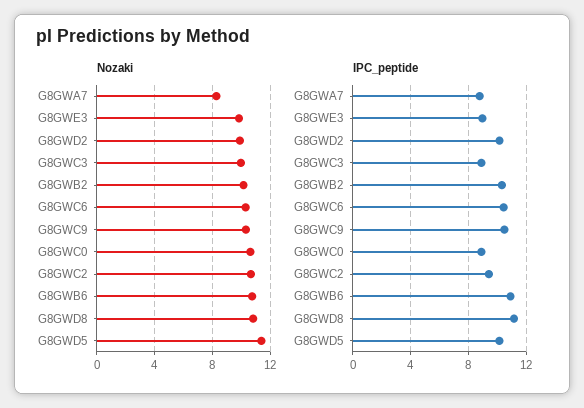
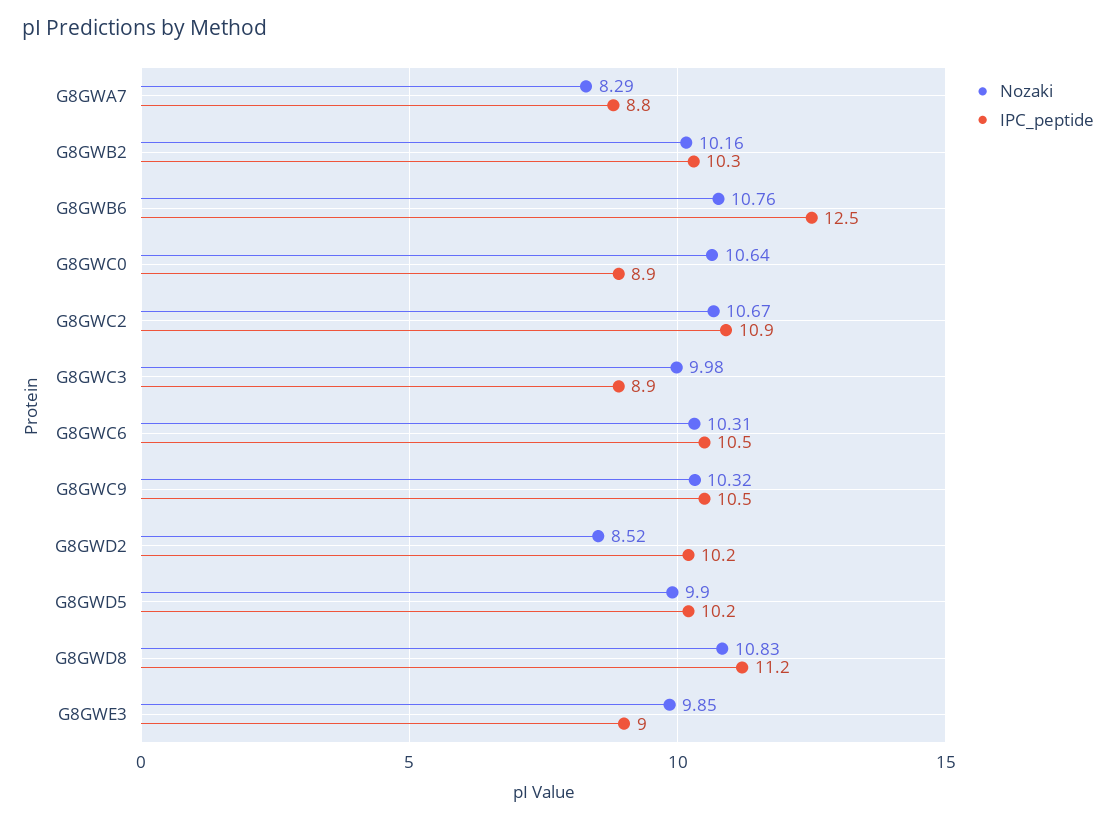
Nozaki, G8GWD2: 10 -> 8.52
Nozaki, G8GWD5: 11.5 -> 9.9
IPC_peptide, G8GWC2: 9.5 -> 10.9
IPC_peptide, G8GWB6: 11 -> 12.5

